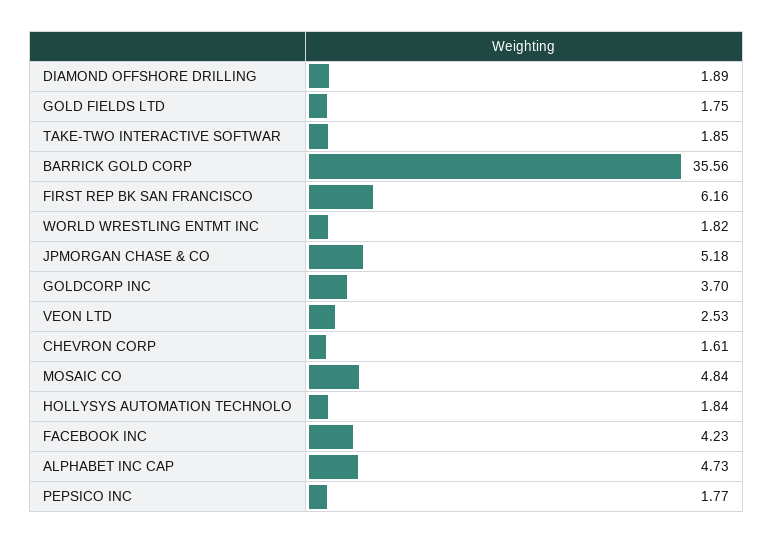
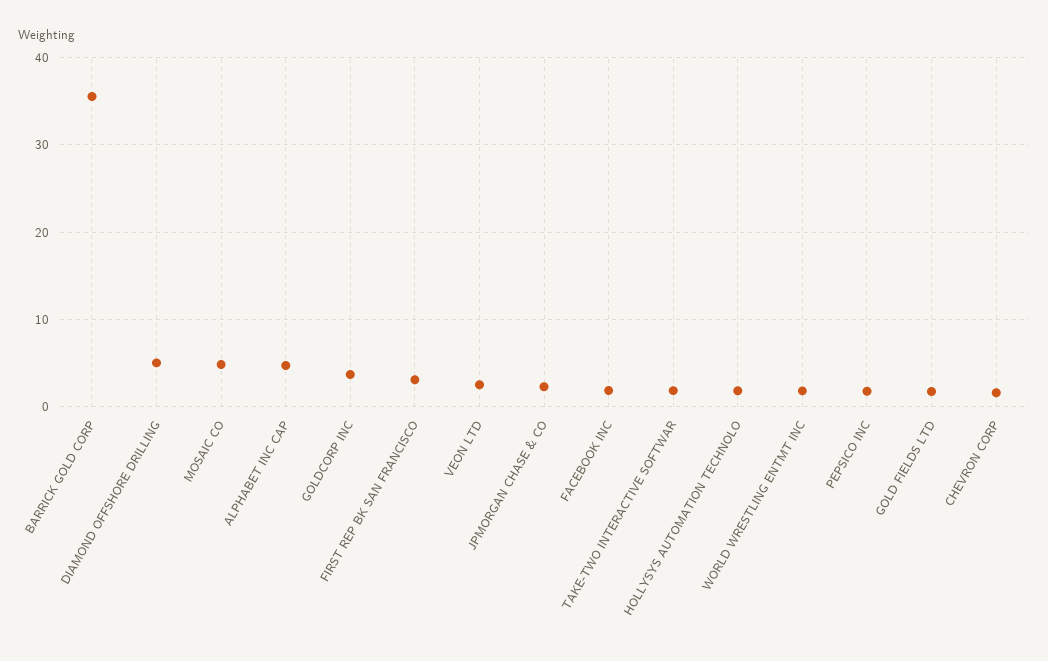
DIAMOND OFFSHORE DRILLING: 1.89 -> 5
FIRST REP BK SAN FRANCISCO: 6.16 -> 3
JPMORGAN CHASE & CO: 5.18 -> 2
FACEBOOK INC: 4.23 -> 2

